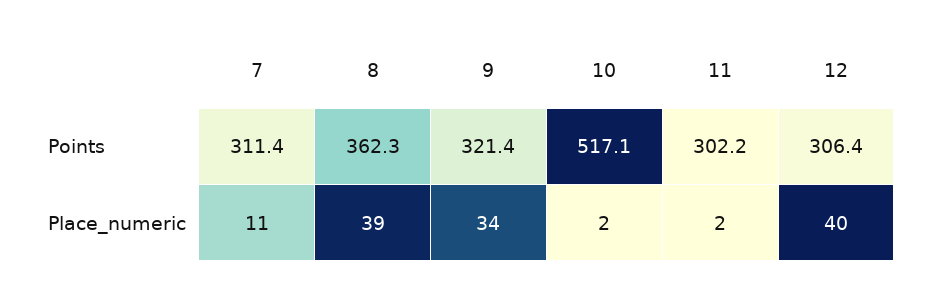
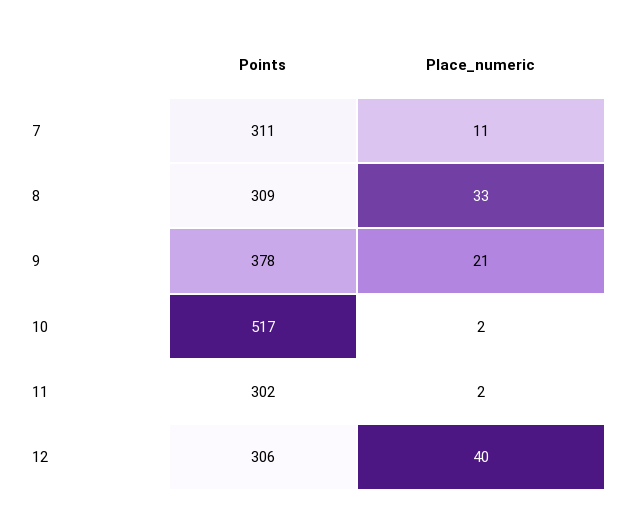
8, Points: 362.3 -> 309
9, Points: 321.4 -> 378
8, Place_numeric: 39 -> 33
9, Place_numeric: 34 -> 21

